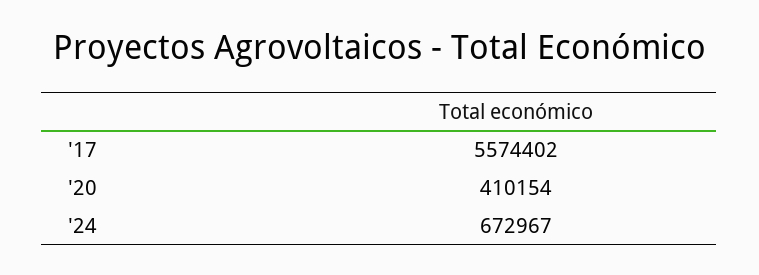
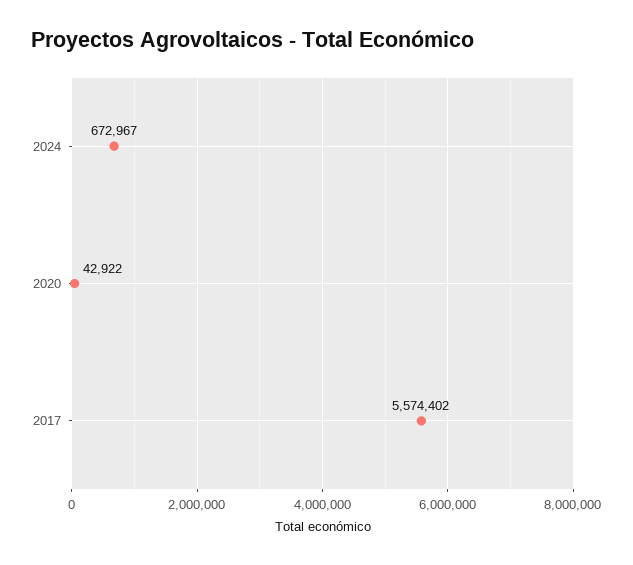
'20: 410154 -> 42922

